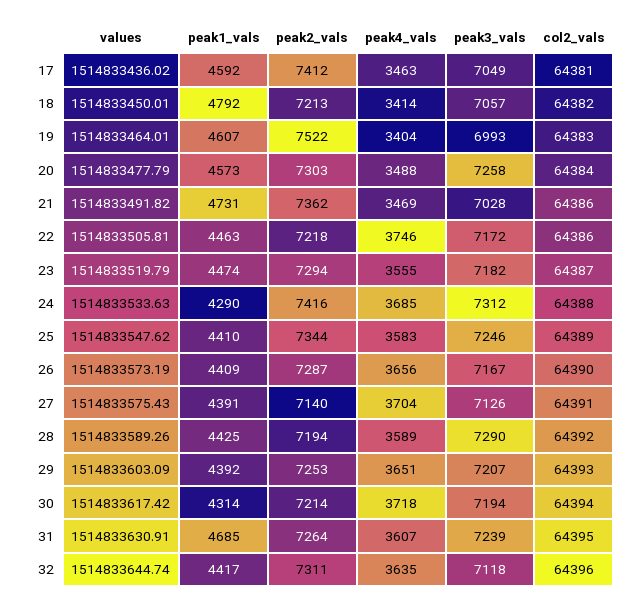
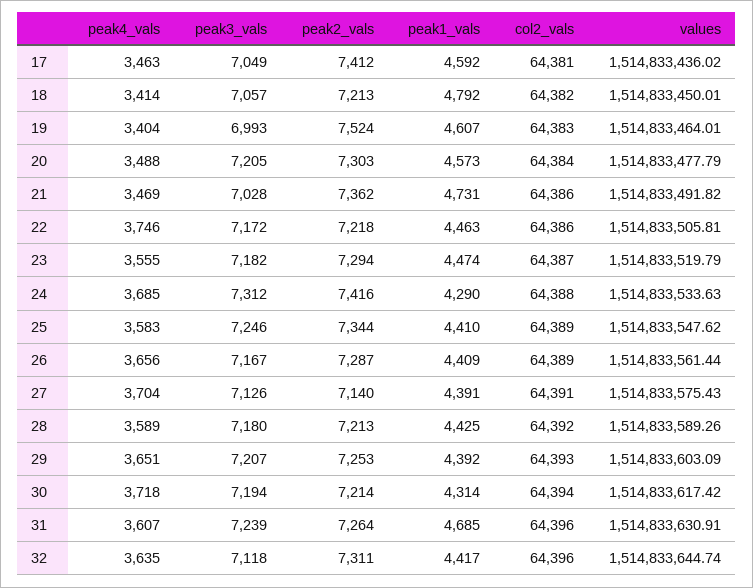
peak2_vals, 19: 7522 -> 7524
peak3_vals, 20: 7258 -> 7205
values, 26: 1514833573.19 -> 1514833561.44
col2_vals, 26: 64390 -> 64389
peak2_vals, 28: 7194 -> 7213
peak3_vals, 28: 7290 -> 7180
col2_vals, 31: 64395 -> 64396

